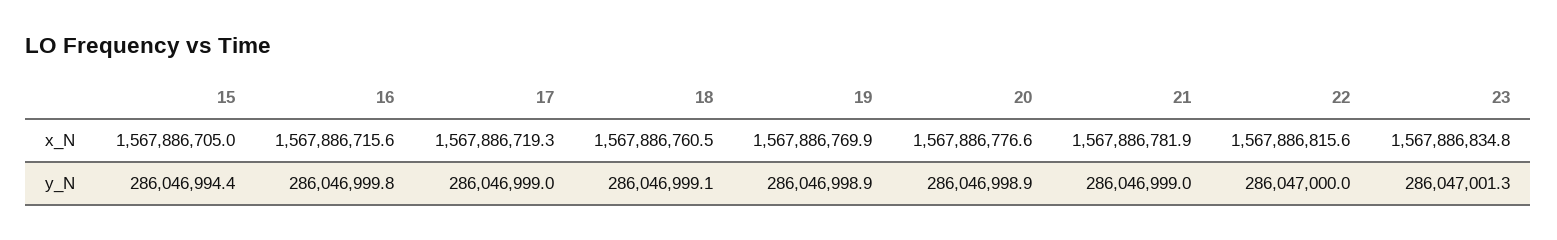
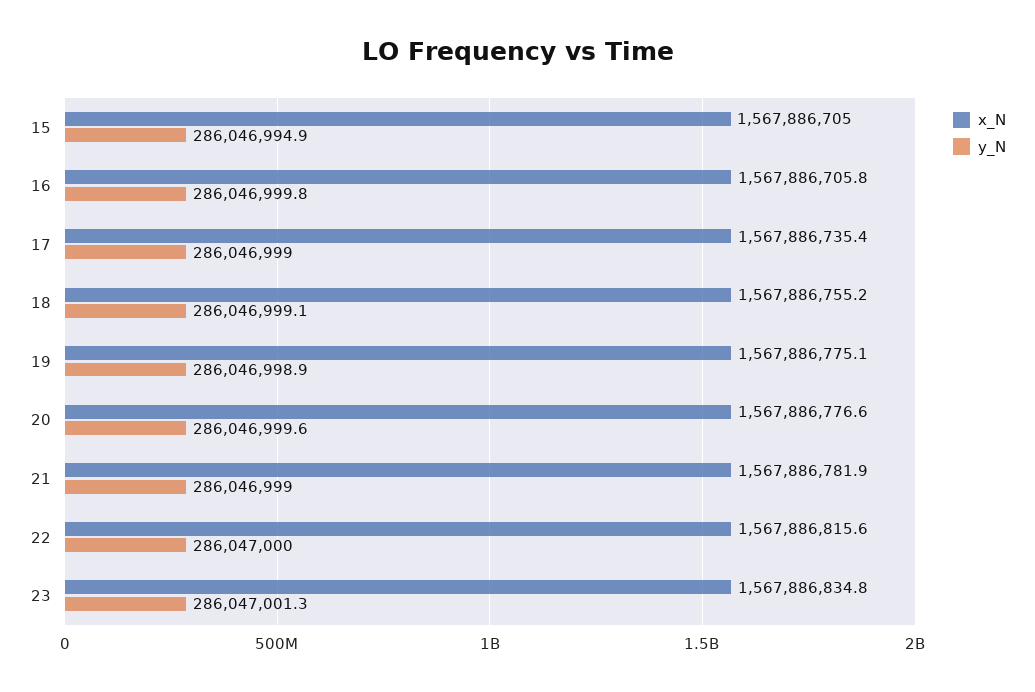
x_N, 16: 1567886715.6 -> 1567886705.8
x_N, 17: 1567886719.3 -> 1567886735.4
x_N, 18: 1567886760.5 -> 1567886755.2
x_N, 19: 1567886769.9 -> 1567886775.1
y_N, 15: 286046994.4 -> 286046994.9
y_N, 20: 286046998.9 -> 286046999.6

